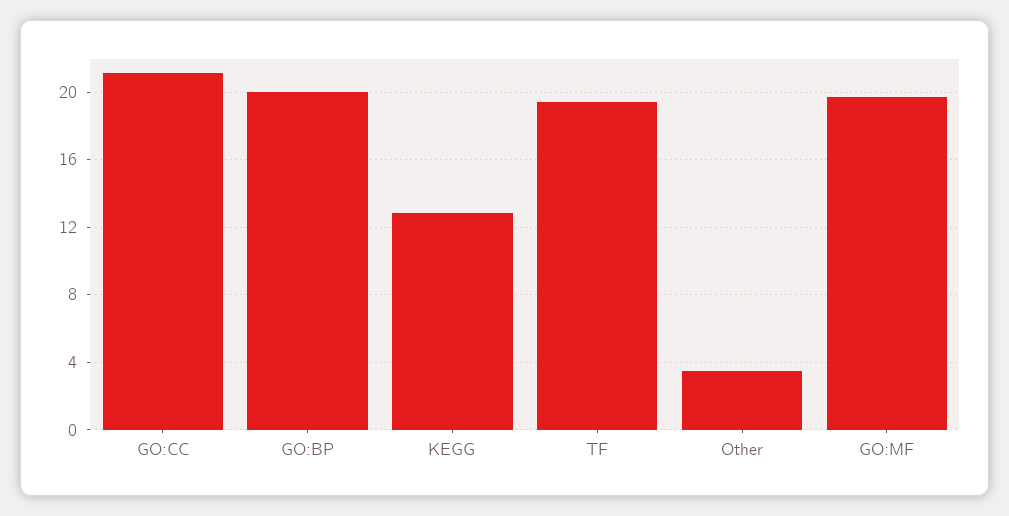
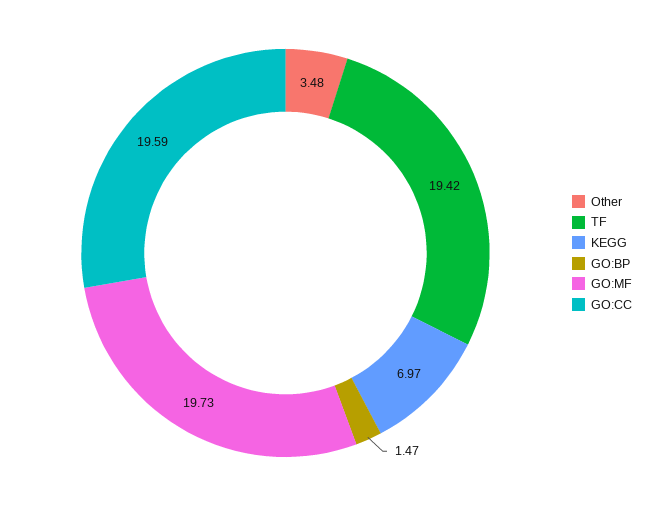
GO:CC: 21 -> 19.59
GO:BP: 20 -> 1.47
KEGG: 13 -> 6.97

